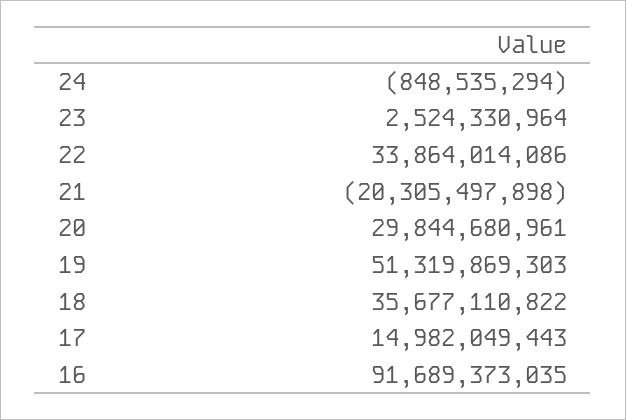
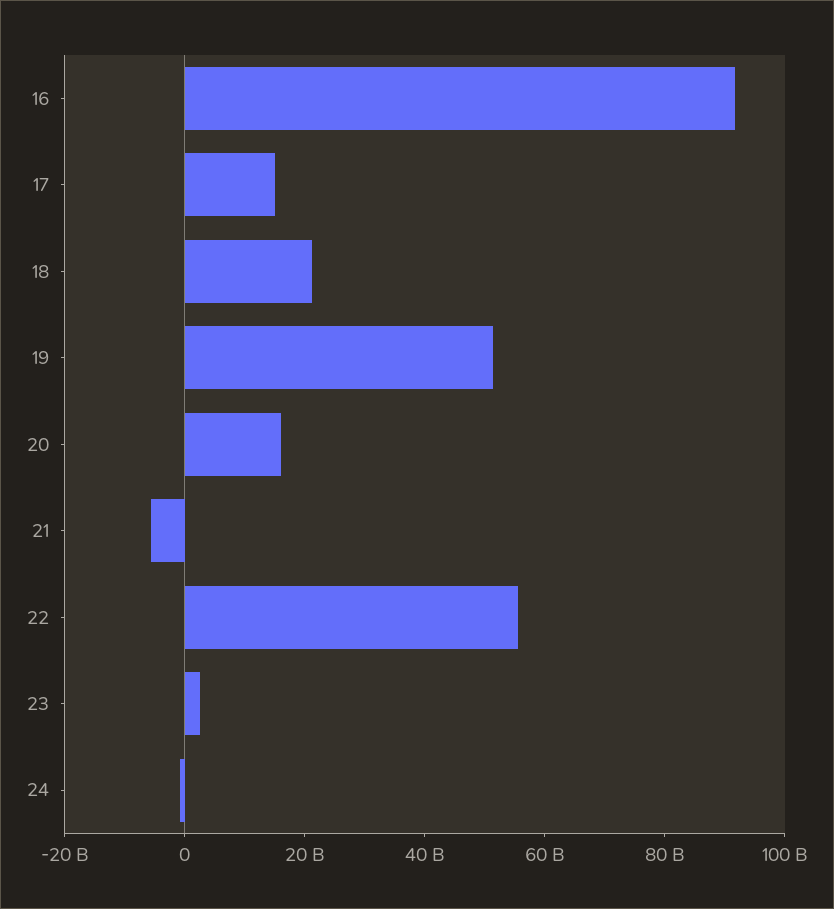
22: 33864014086 -> 55000000000
21: -20305497898 -> -5000000000
20: 29844680961 -> 15000000000
18: 35677110822 -> 20000000000

